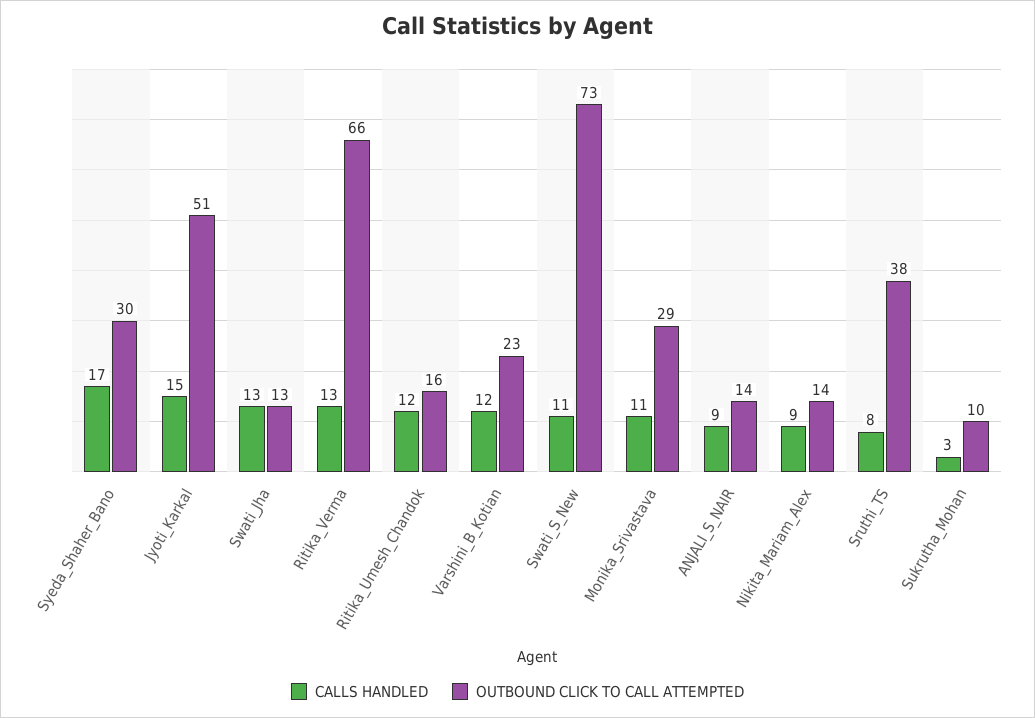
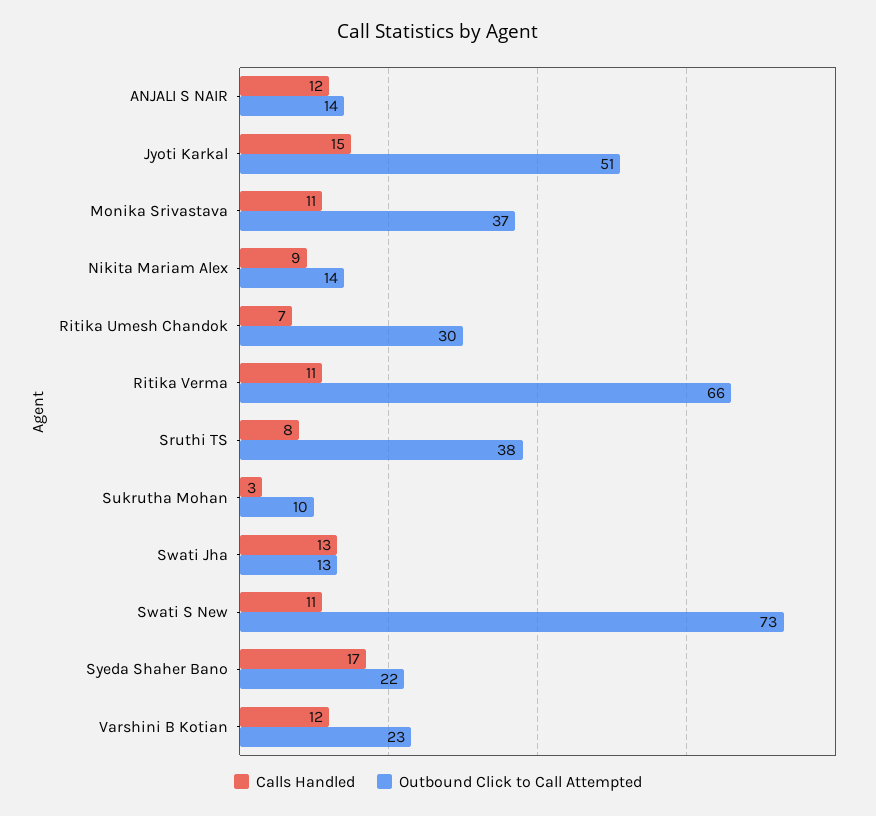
OUTBOUND CLICK TO CALL ATTEMPTED, Syeda_Shaher_Bano: 30 -> 22
CALLS HANDLED, Ritika_Verma: 13 -> 11
CALLS HANDLED, Ritika_Umesh_Chandok: 12 -> 7
OUTBOUND CLICK TO CALL ATTEMPTED, Ritika_Umesh_Chandok: 16 -> 30
OUTBOUND CLICK TO CALL ATTEMPTED, Monika_Srivastava: 29 -> 37
CALLS HANDLED, ANJALI_S_NAIR: 9 -> 12

